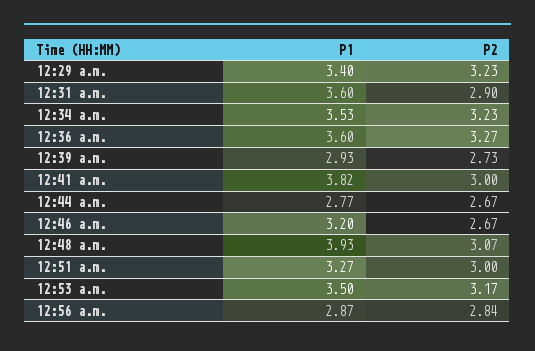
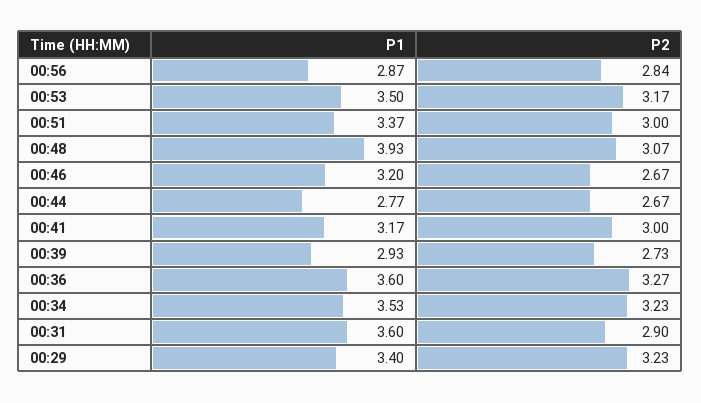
P1, 12:41 a.m.: 3.82 -> 3.17
P1, 12:51 a.m.: 3.27 -> 3.37

